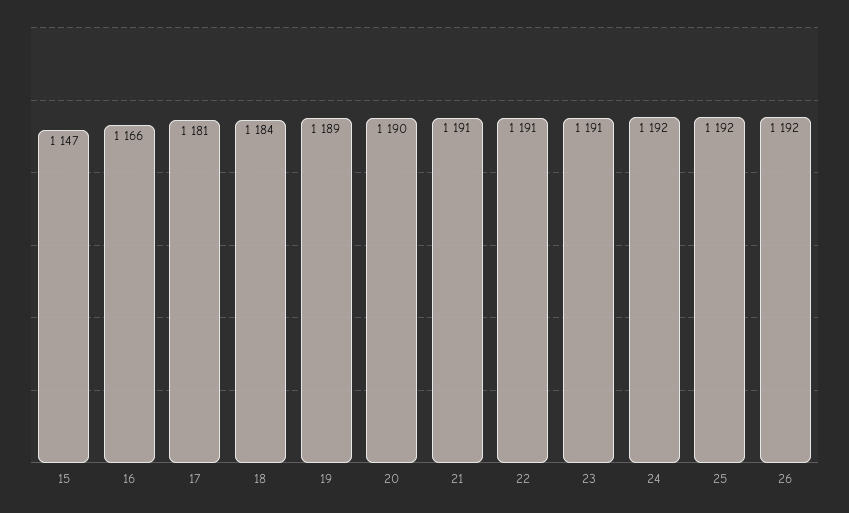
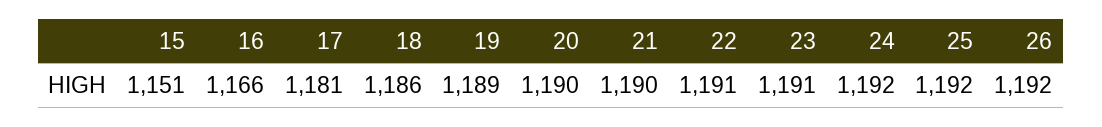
15: 1147 -> 1151
18: 1184 -> 1186
21: 1191 -> 1190

